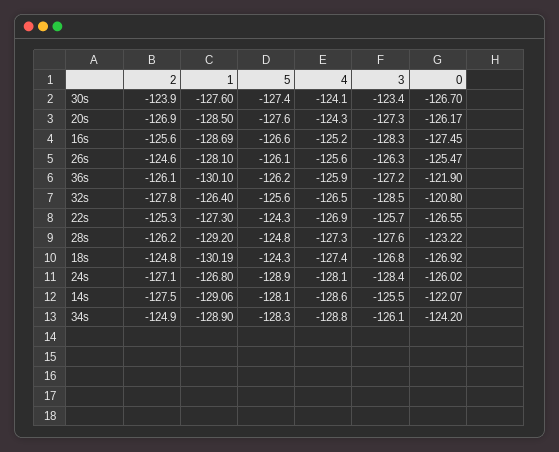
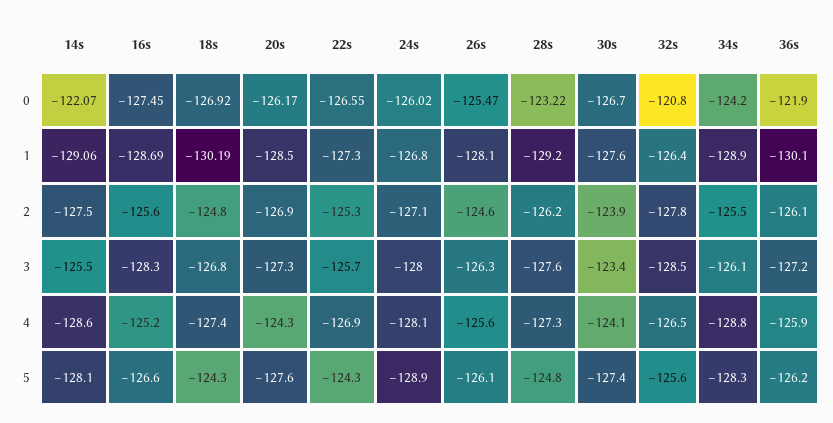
3, 24s: -128.4 -> -128
2, 34s: -124.9 -> -125.5

